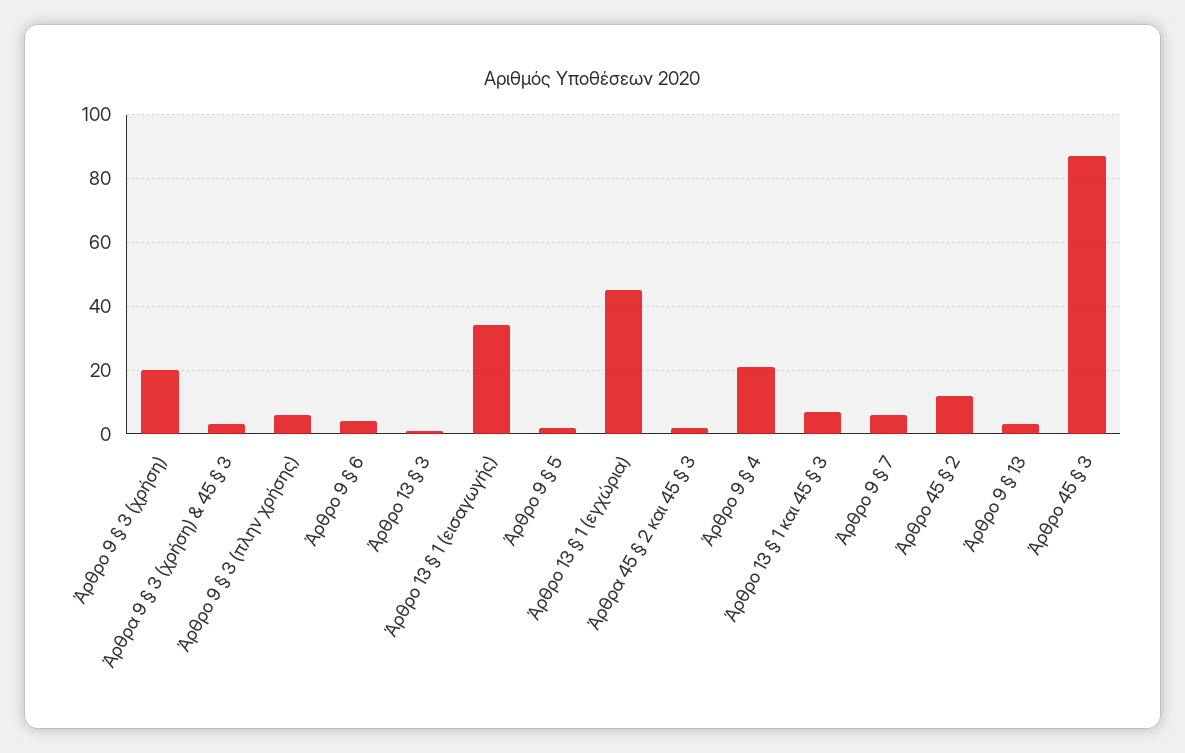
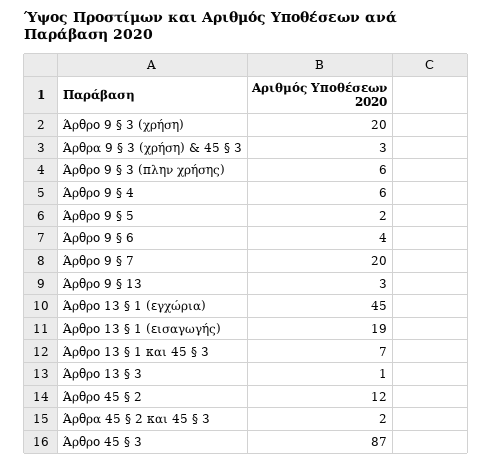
Άρθρο 13 § 1 (εισαγωγής): 35 -> 19
Άρθρο 9 § 4: 20 -> 6
Άρθρο 9 § 7: 5 -> 20

